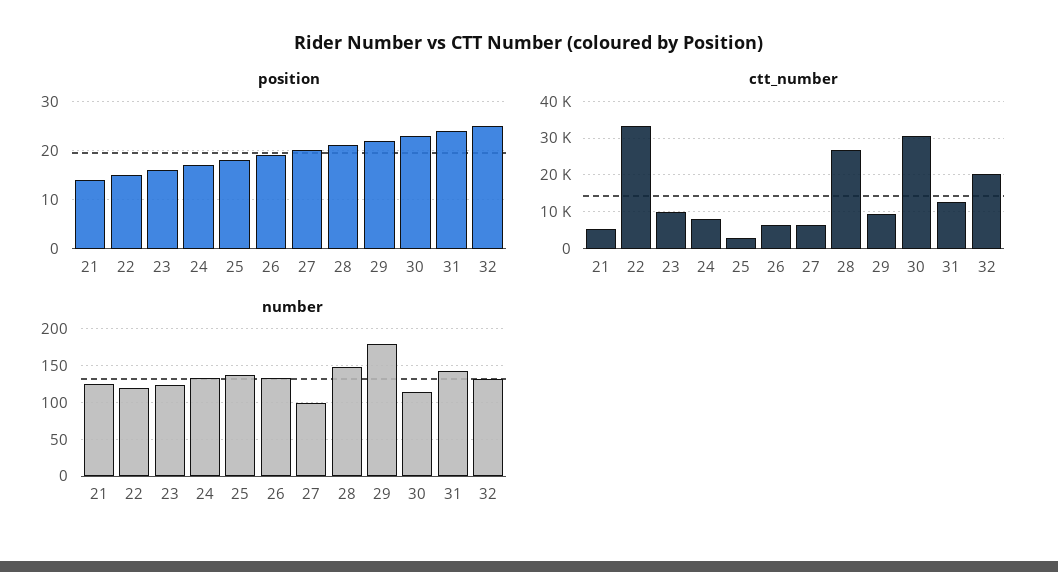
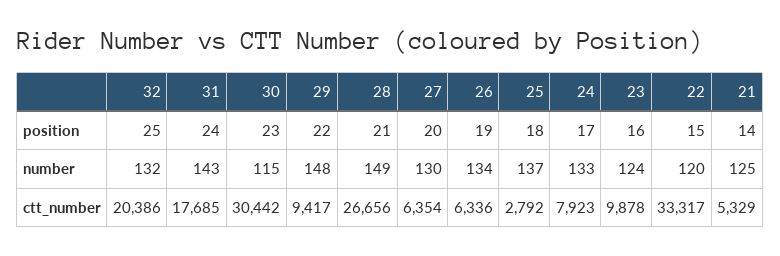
ctt_number, 31: 12000 -> 17685
number, 27: 100 -> 130
number, 29: 180 -> 148

